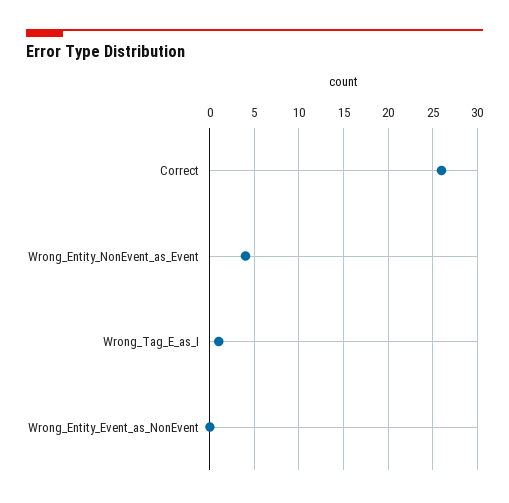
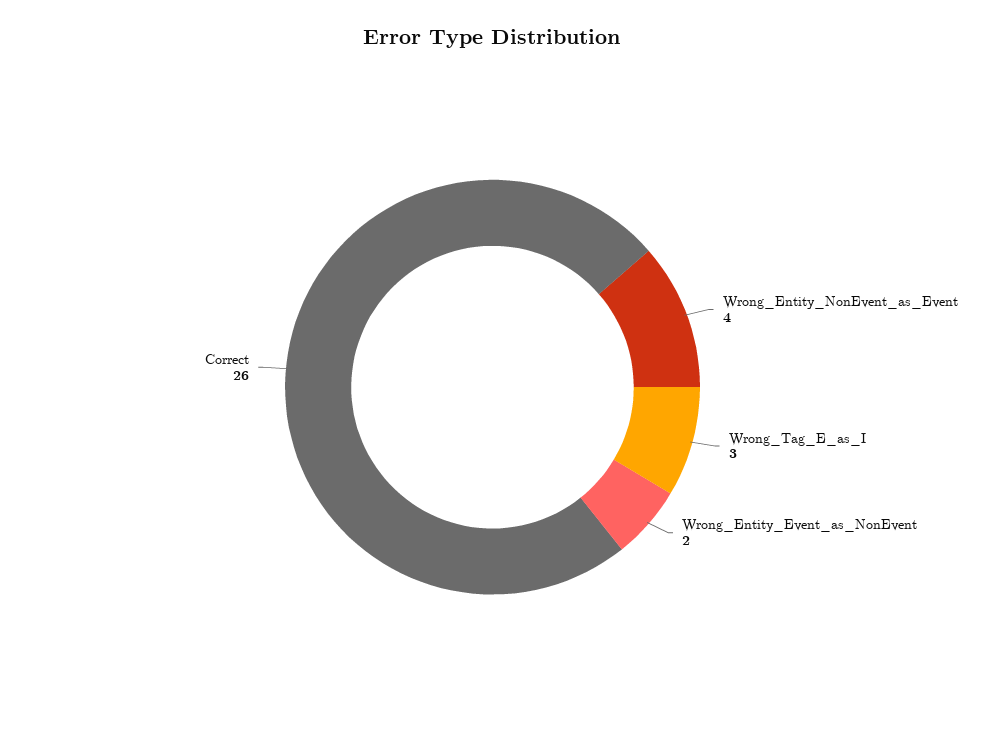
Wrong_Tag_E_as_I: 1 -> 3
Wrong_Entity_Event_as_NonEvent: 0 -> 2

